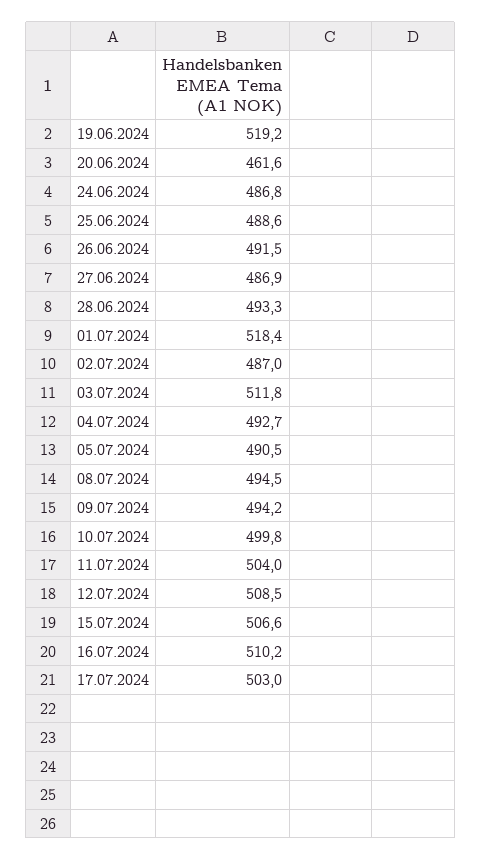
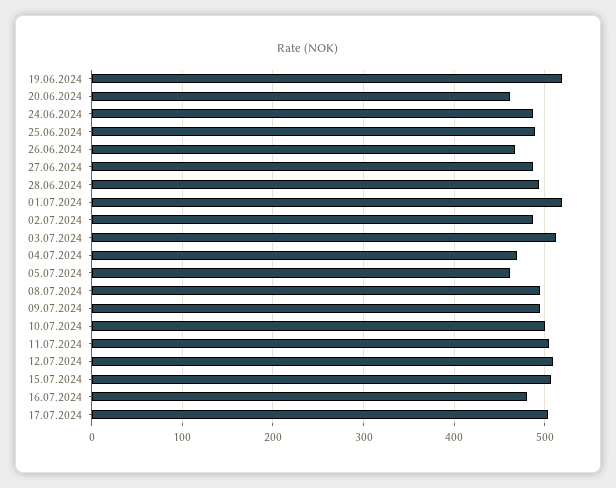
26.06.2024: 491.5 -> 470
04.07.2024: 492.7 -> 470
05.07.2024: 490.5 -> 460
16.07.2024: 510.2 -> 480

